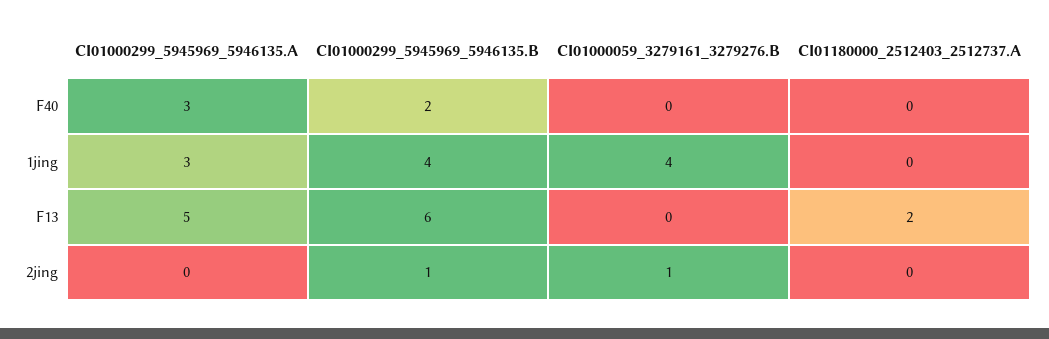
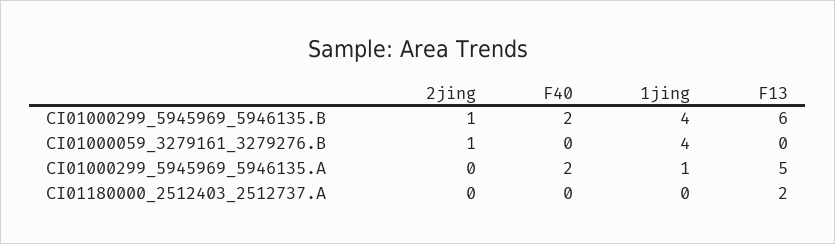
CI01000299_5945969_5946135.A, F40: 3 -> 2
CI01000299_5945969_5946135.A, 1jing: 3 -> 1

